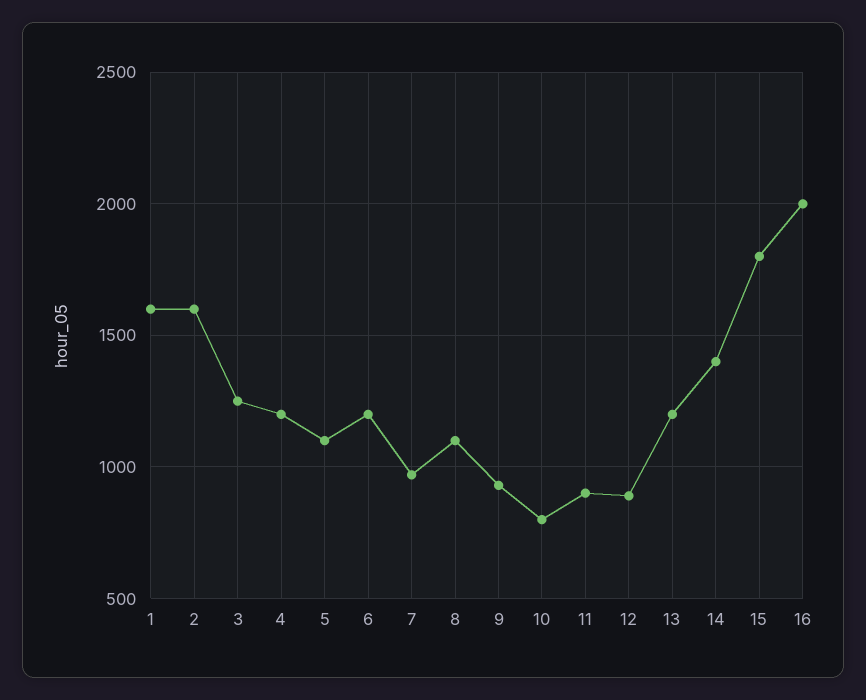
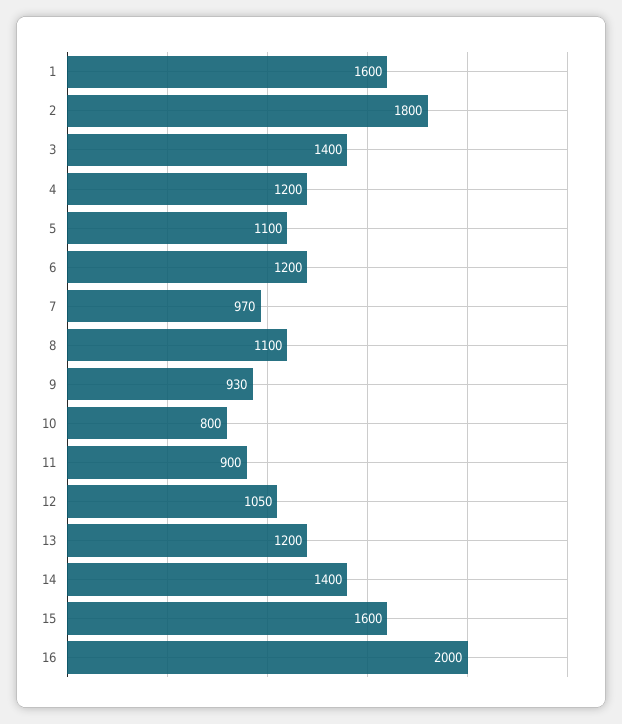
2: 1600 -> 1800
3: 1250 -> 1400
12: 900 -> 1050
15: 1800 -> 1600

